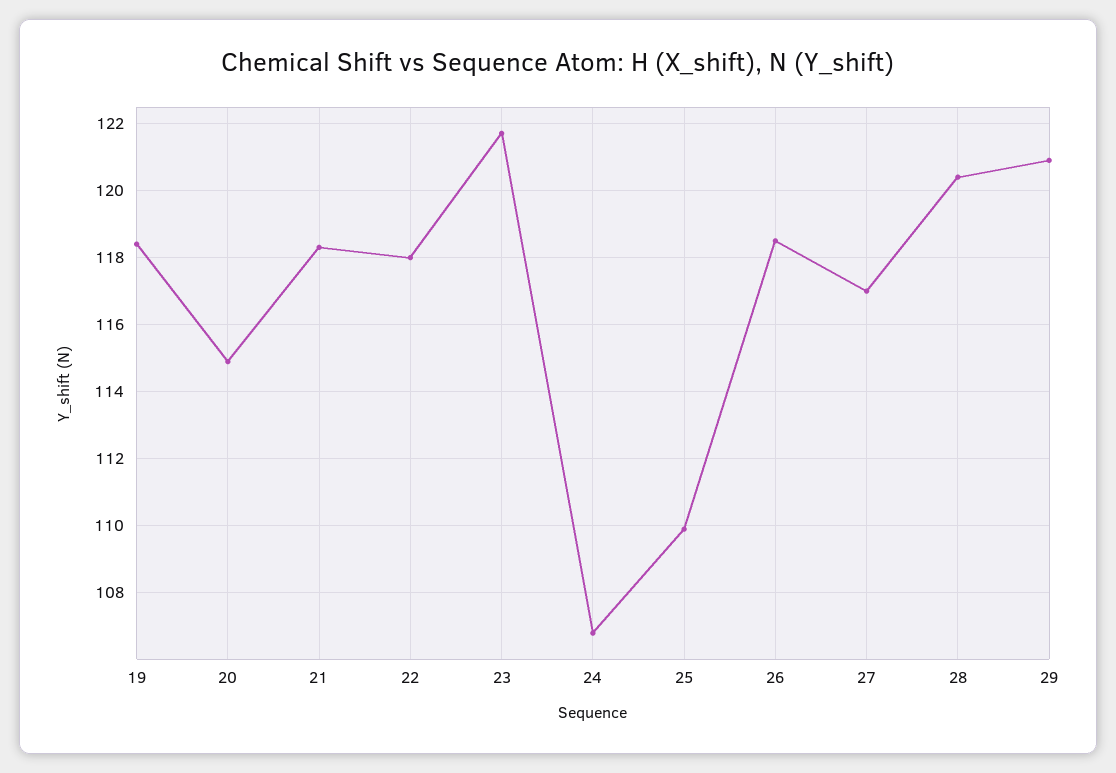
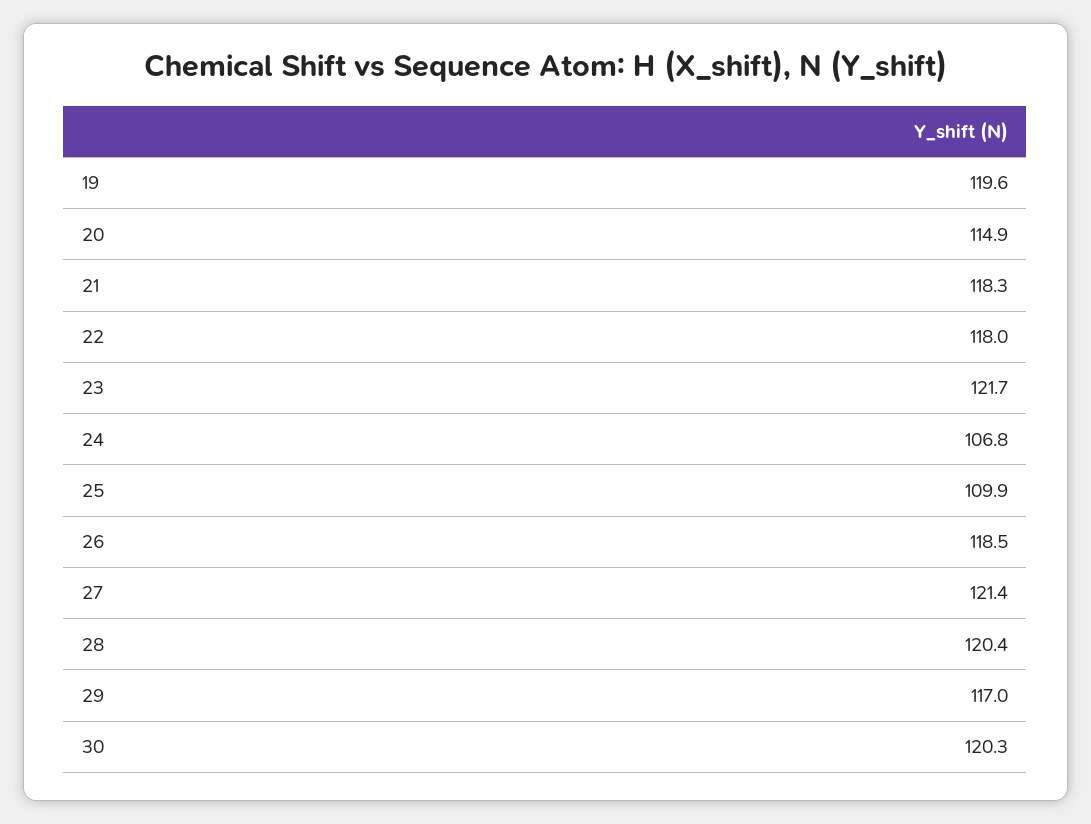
19: 118.5 -> 119.6
27: 117 -> 121.4
29: 121 -> 117
30: none -> 120.3

